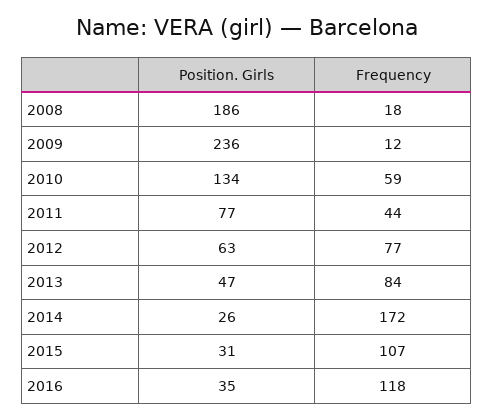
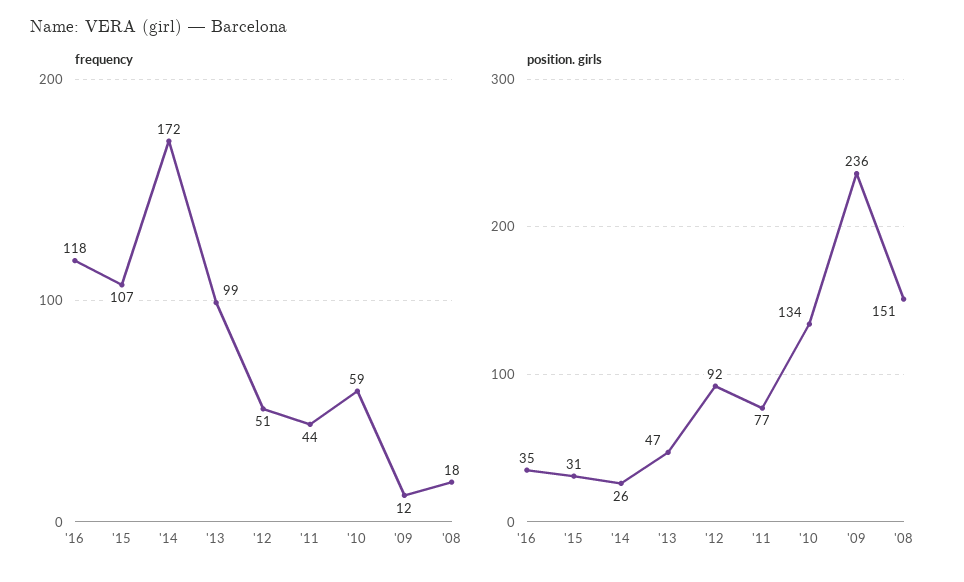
Position. Girls, 2008: 186 -> 151
Position. Girls, 2012: 63 -> 92
Frequency, 2012: 77 -> 51
Frequency, 2013: 84 -> 99

